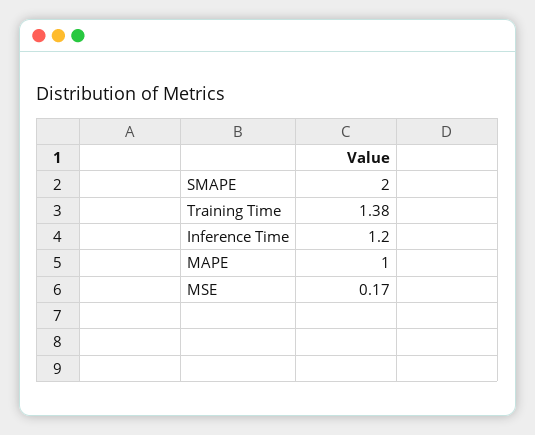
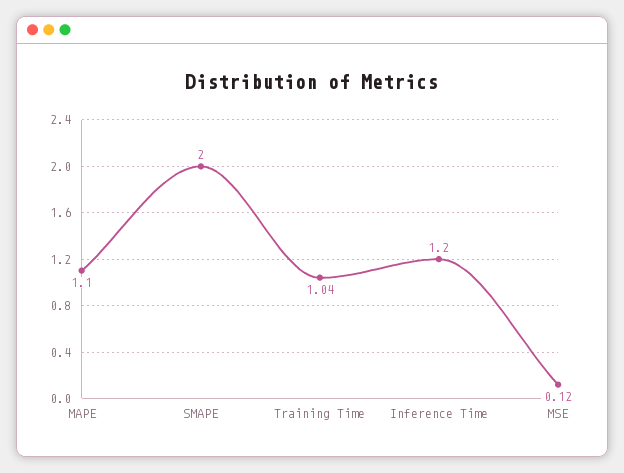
Training Time: 1.38 -> 1.04
MAPE: 1 -> 1.1
MSE: 0.17 -> 0.12

